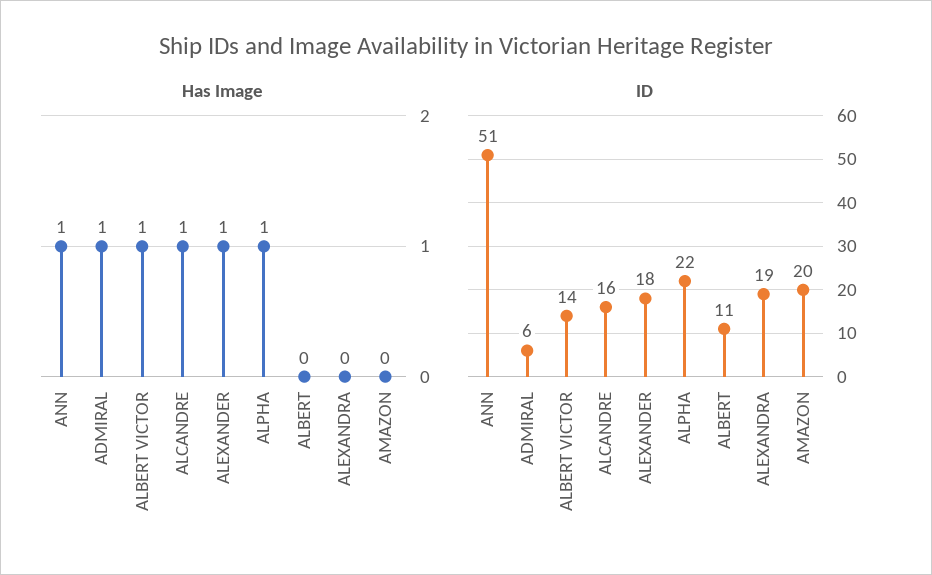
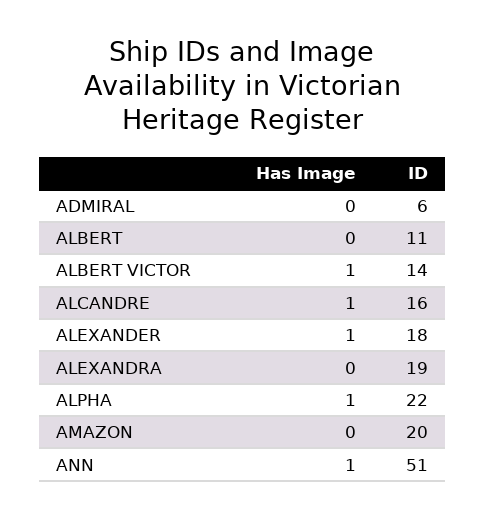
Has Image, ADMIRAL: 1 -> 0

